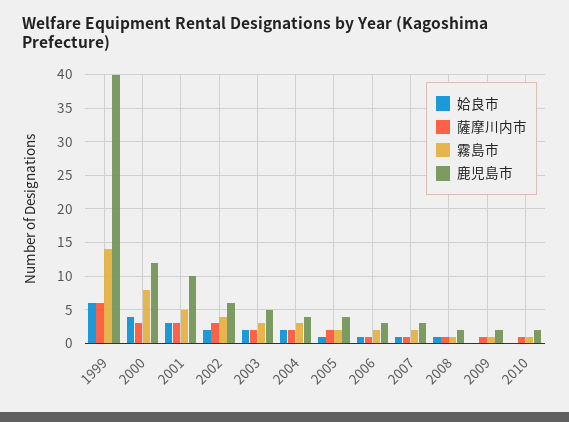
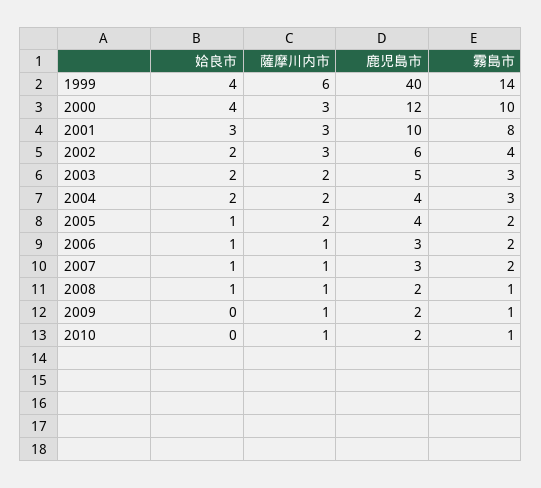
姶良市, 1999: 6 -> 4
霧島市, 2000: 8 -> 10
霧島市, 2001: 5 -> 8

